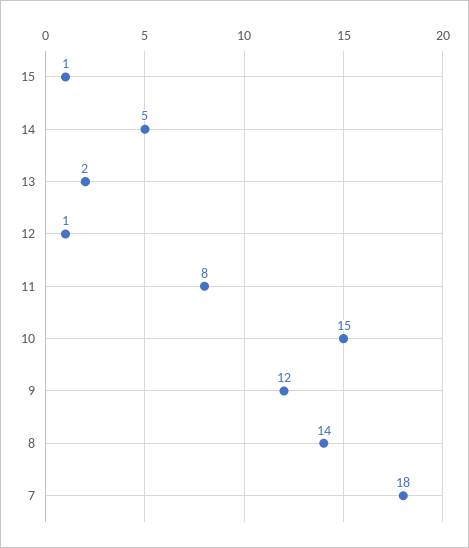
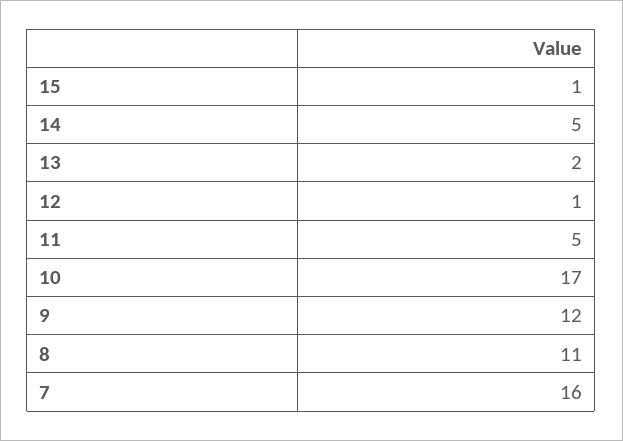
11: 8 -> 5
10: 15 -> 17
8: 14 -> 11
7: 18 -> 16

